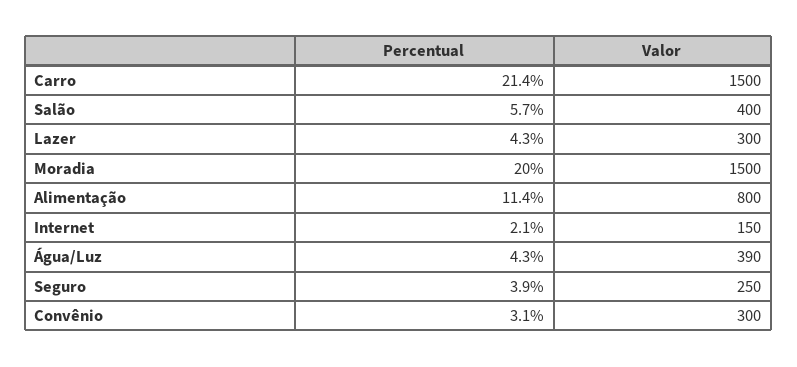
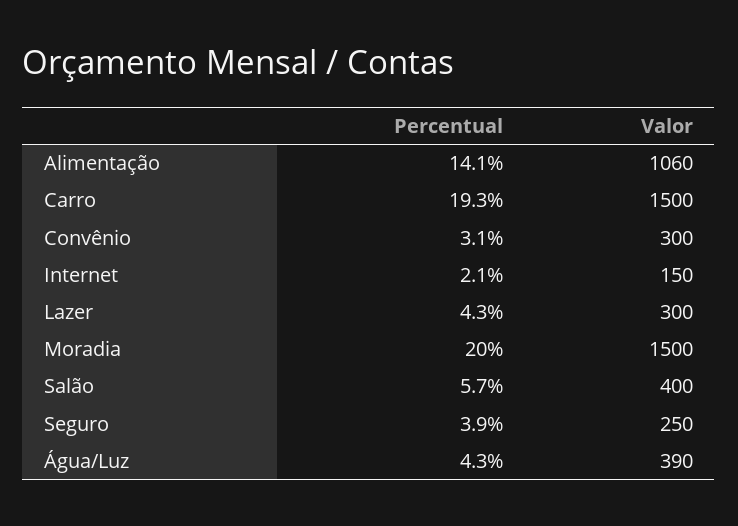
Percentual, Carro: 21.4 -> 19.3
Percentual, Alimentação: 11.4 -> 14.1
Valor, Alimentação: 800 -> 1060

